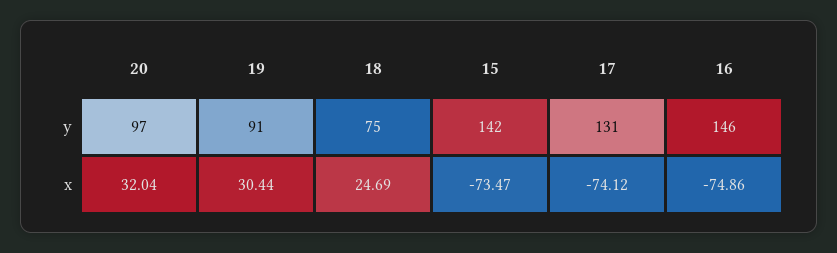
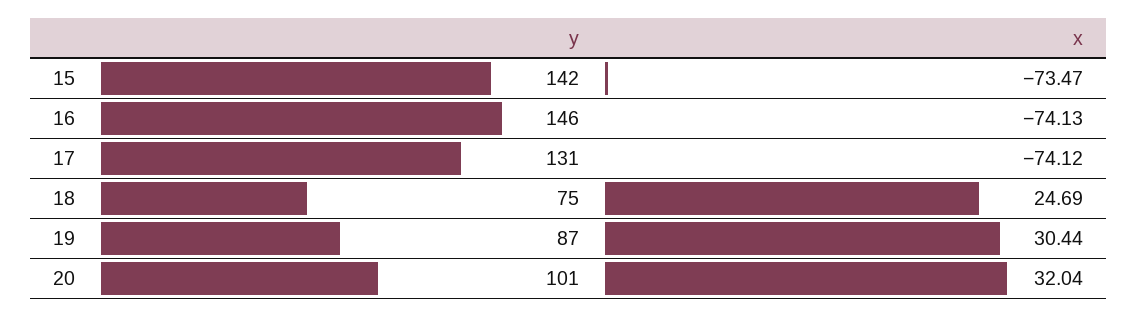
20, y: 97 -> 101
19, y: 91 -> 87
16, x: -74.86 -> -74.13

